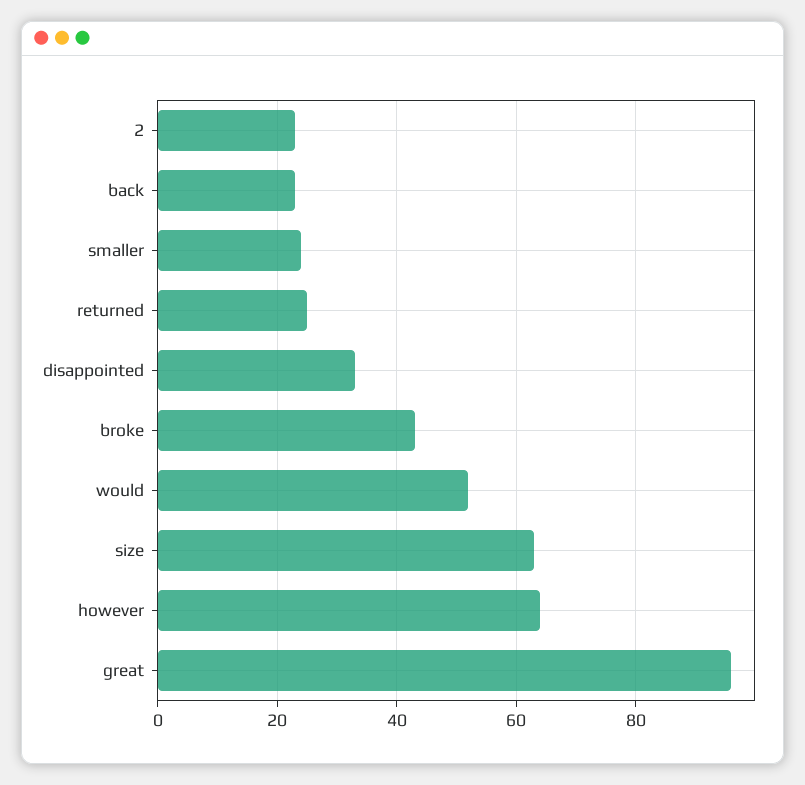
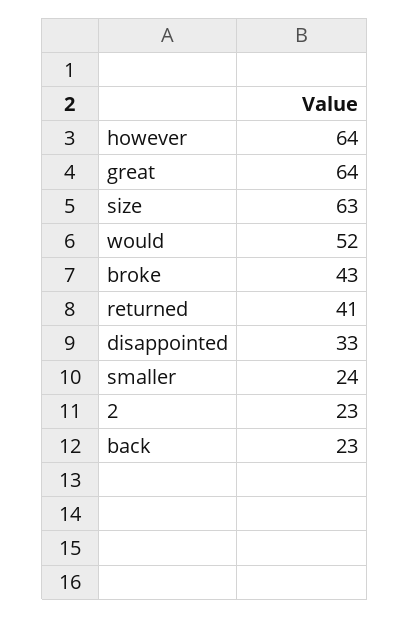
returned: 25 -> 41
great: 95 -> 64

